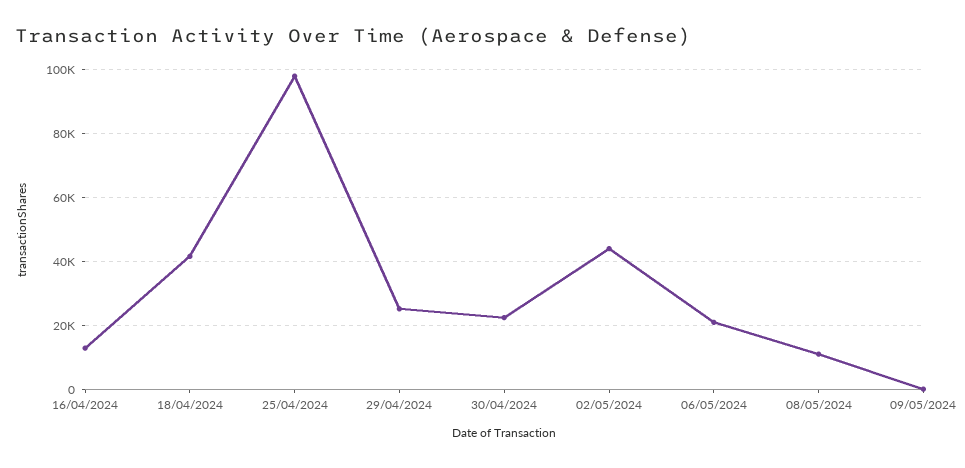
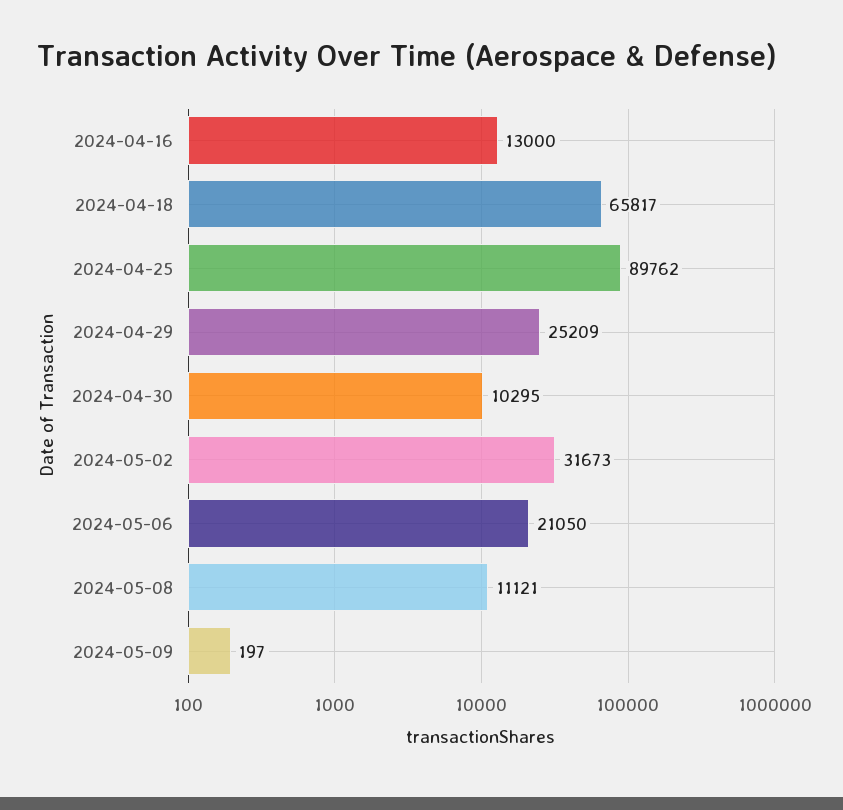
18/04/2024: 42000 -> 65817
25/04/2024: 98000 -> 89762
30/04/2024: 22000 -> 10295
02/05/2024: 44000 -> 31673

